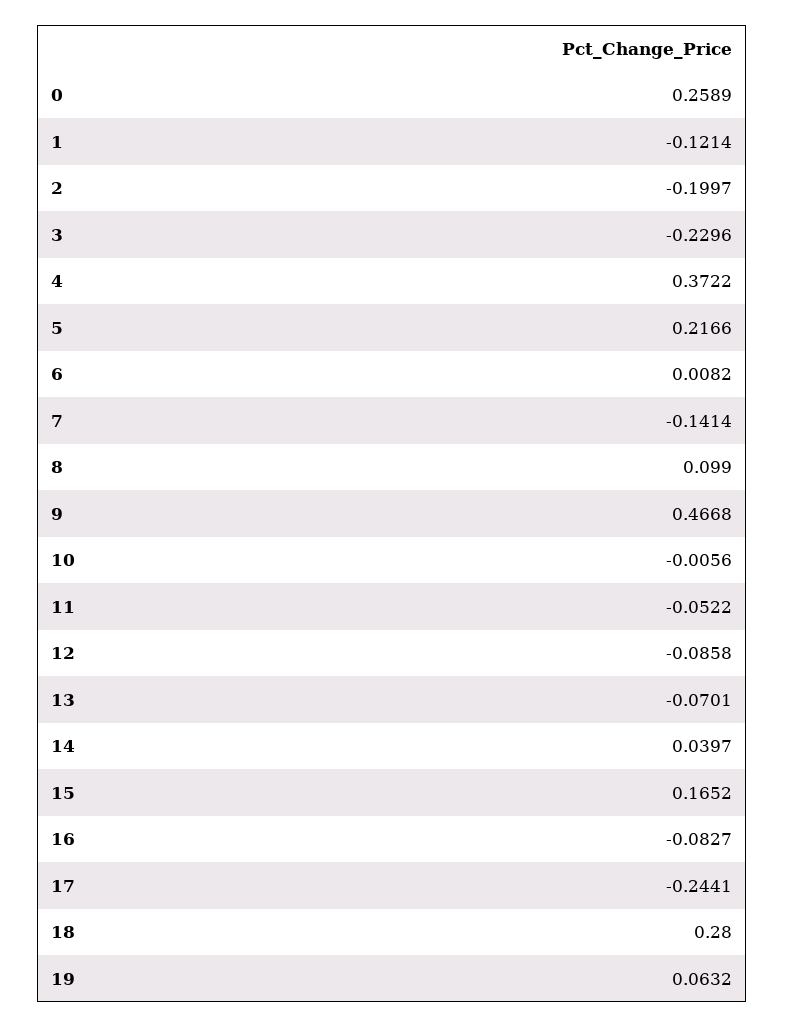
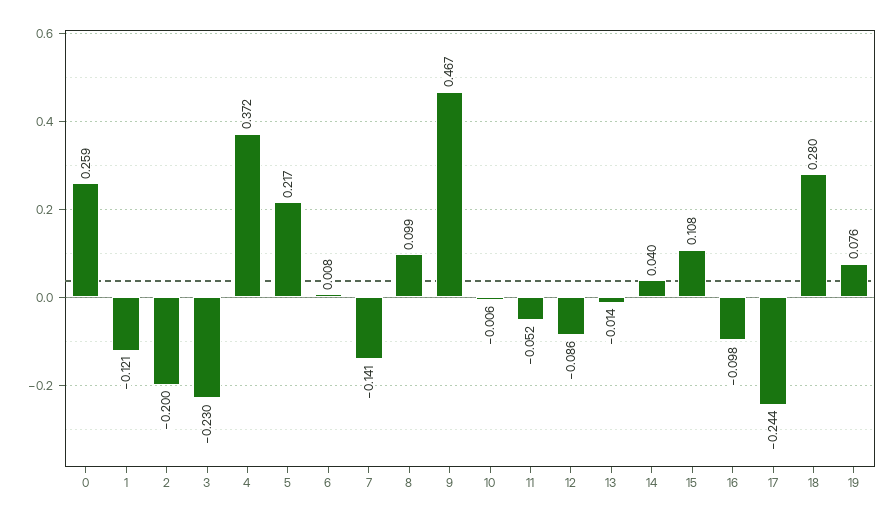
13: -0.0701 -> -0.014
15: 0.1652 -> 0.108
16: -0.0827 -> -0.098
19: 0.0632 -> 0.076

